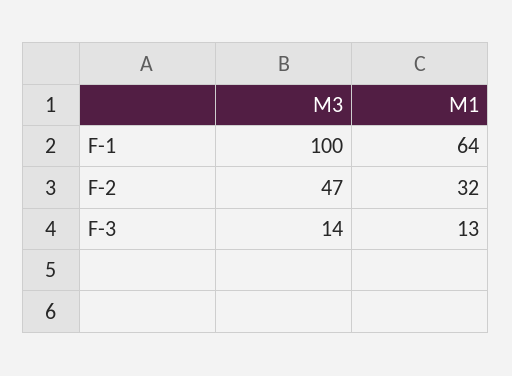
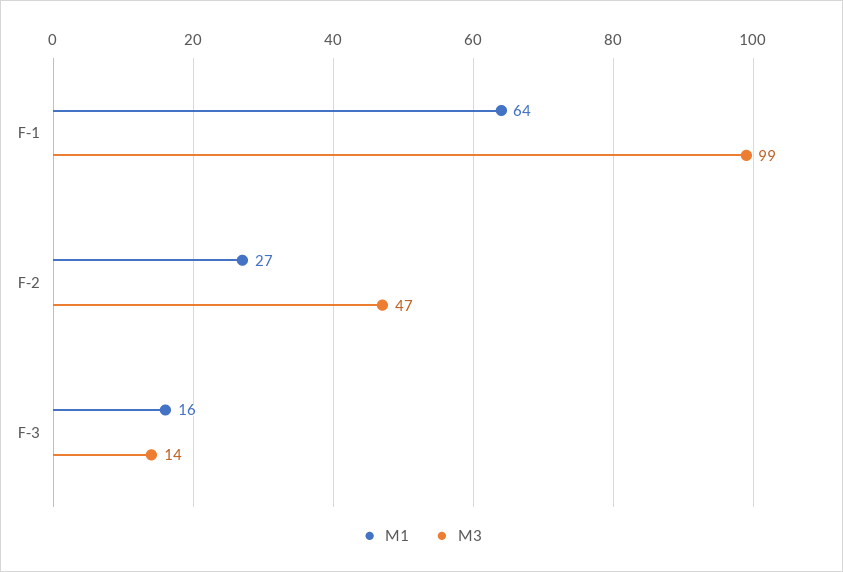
M3, F-1: 100 -> 99
M1, F-2: 32 -> 27
M1, F-3: 13 -> 16

